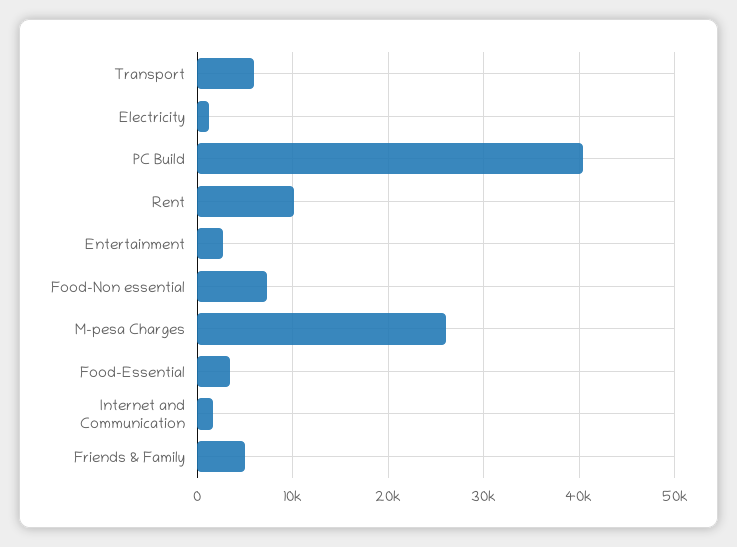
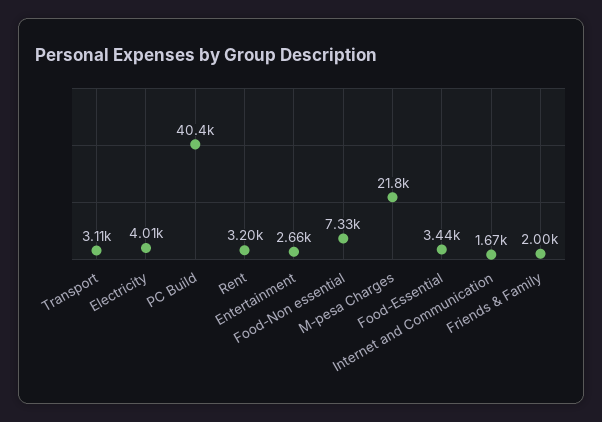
Transport: 6000 -> 3110
Electricity: 1000 -> 4010
Rent: 10000 -> 3200
M-pesa Charges: 26000 -> 21800
Friends & Family: 5000 -> 2000

